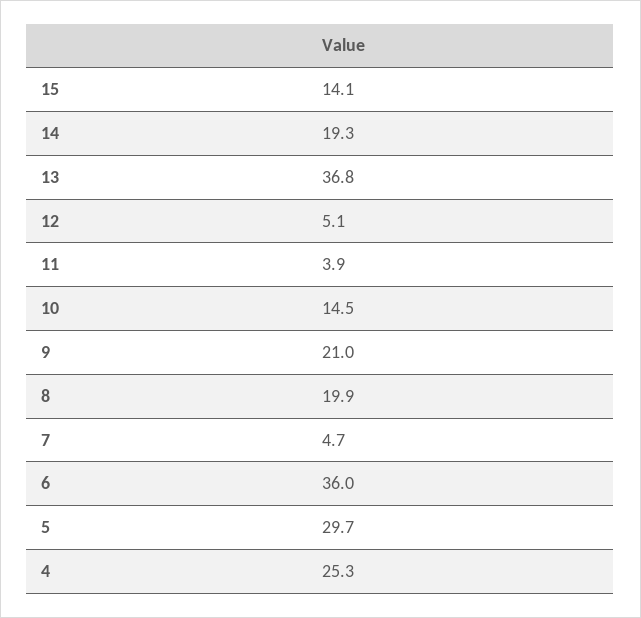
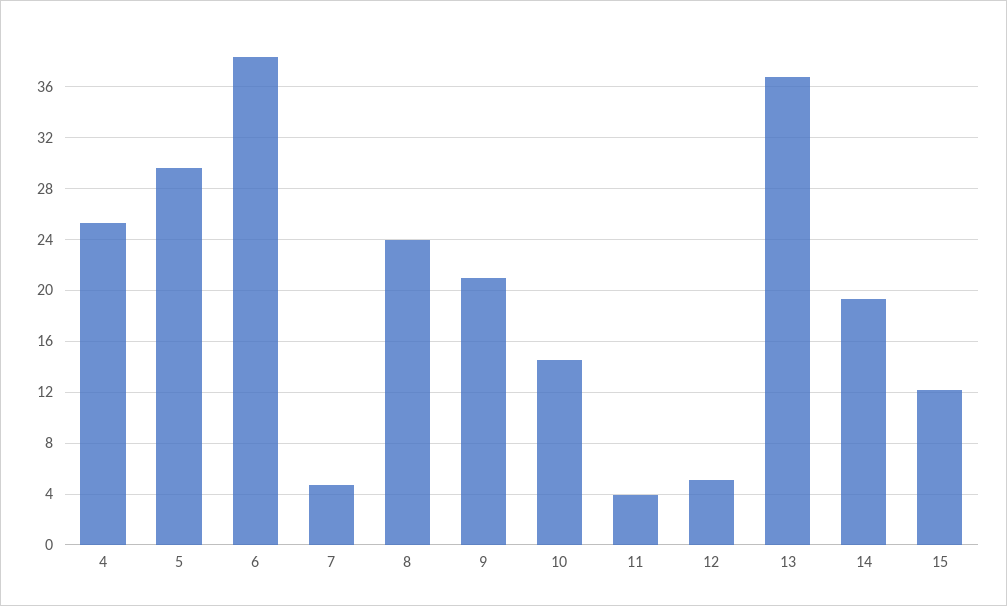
15: 14.1 -> 12
8: 19.9 -> 24
6: 36 -> 38.5

